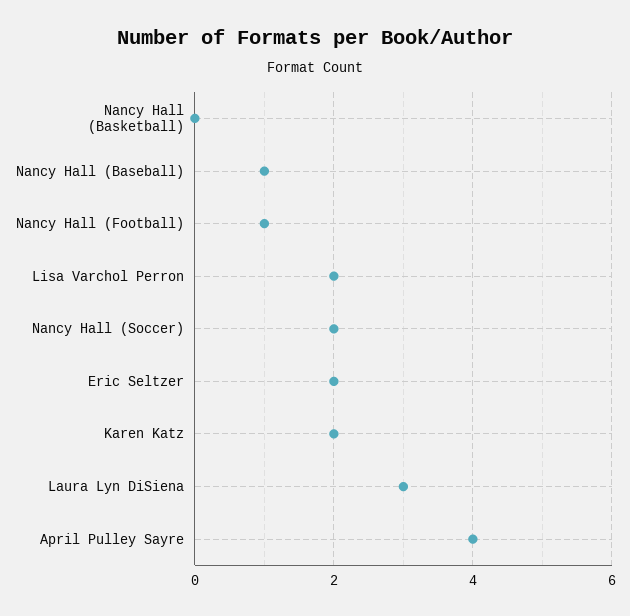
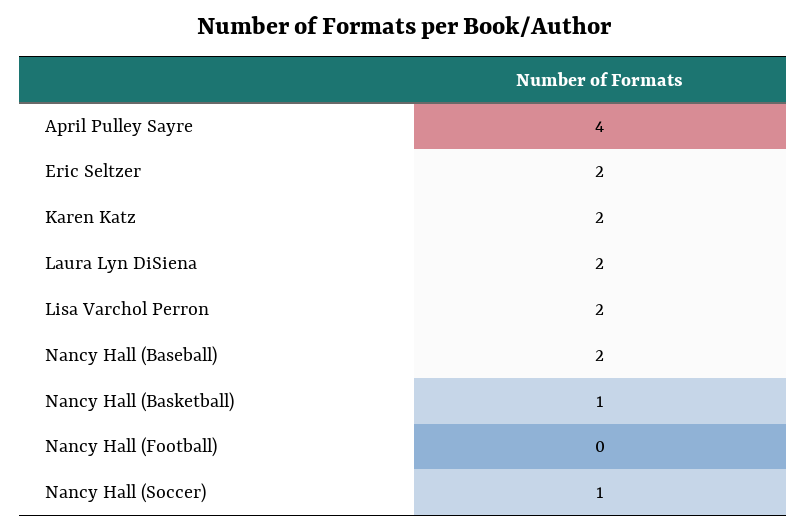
Nancy Hall (Basketball): 0 -> 1
Nancy Hall (Baseball): 1 -> 2
Nancy Hall (Football): 1 -> 0
Nancy Hall (Soccer): 2 -> 1
Laura Lyn DiSiena: 3 -> 2

